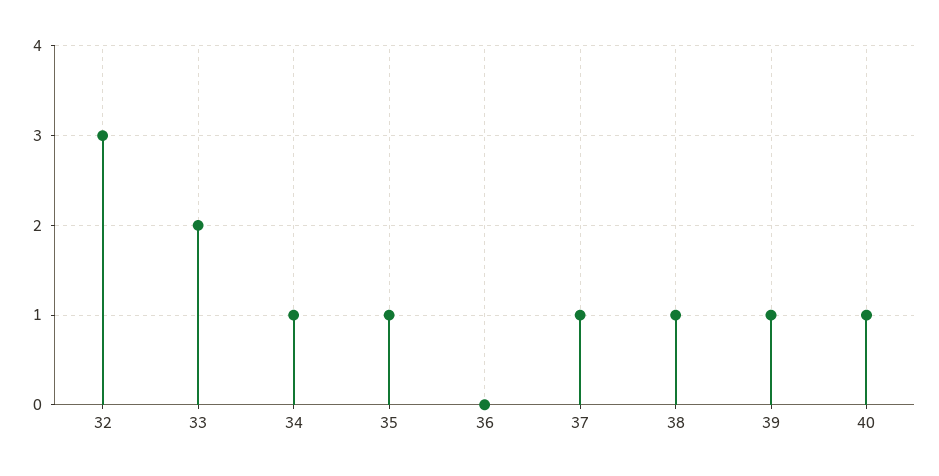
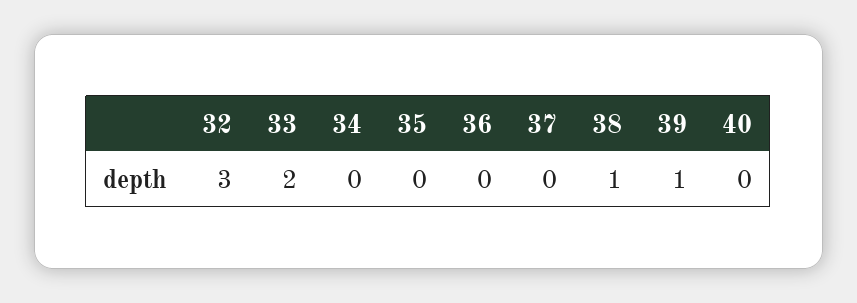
34: 1 -> 0
35: 1 -> 0
37: 1 -> 0
40: 1 -> 0

